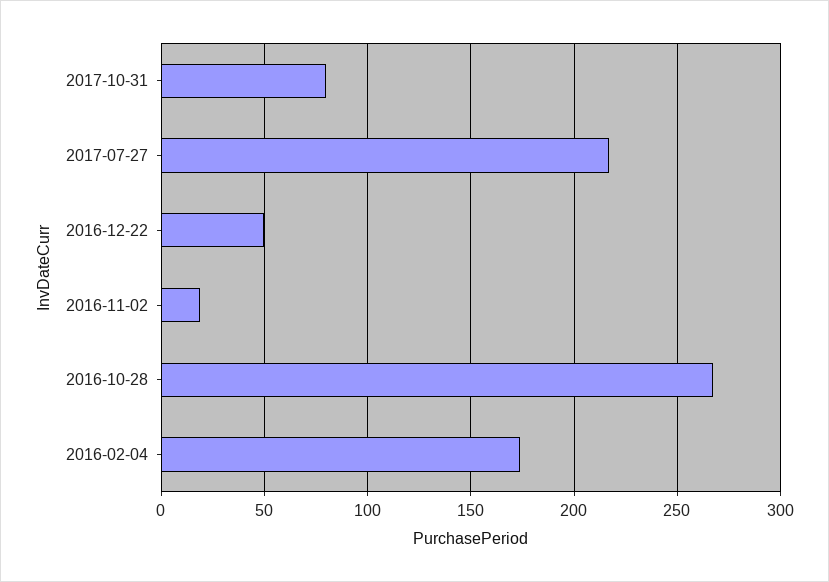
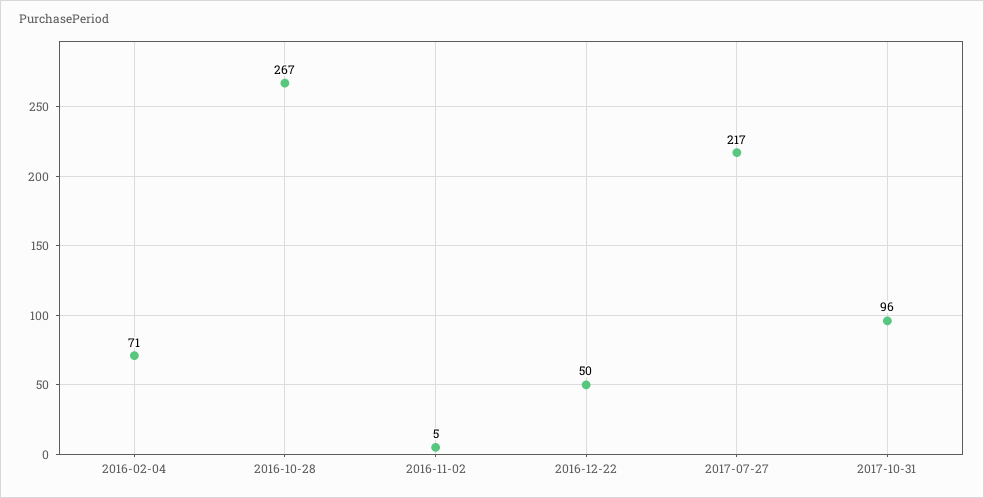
2017-10-31: 80 -> 96
2016-11-02: 20 -> 5
2016-02-04: 175 -> 71

